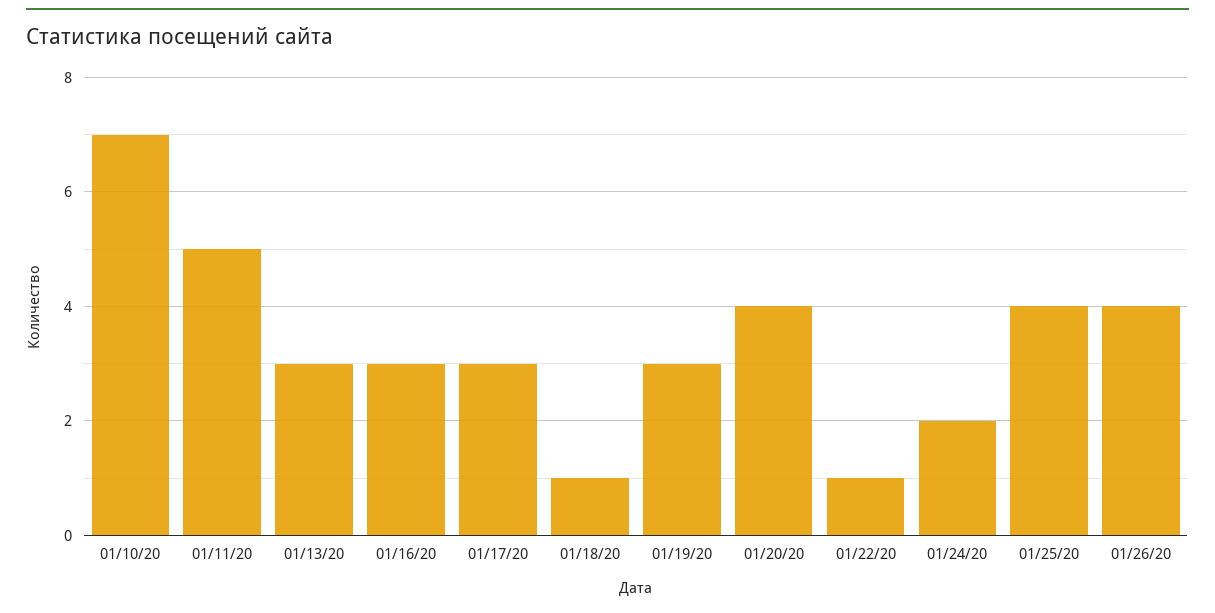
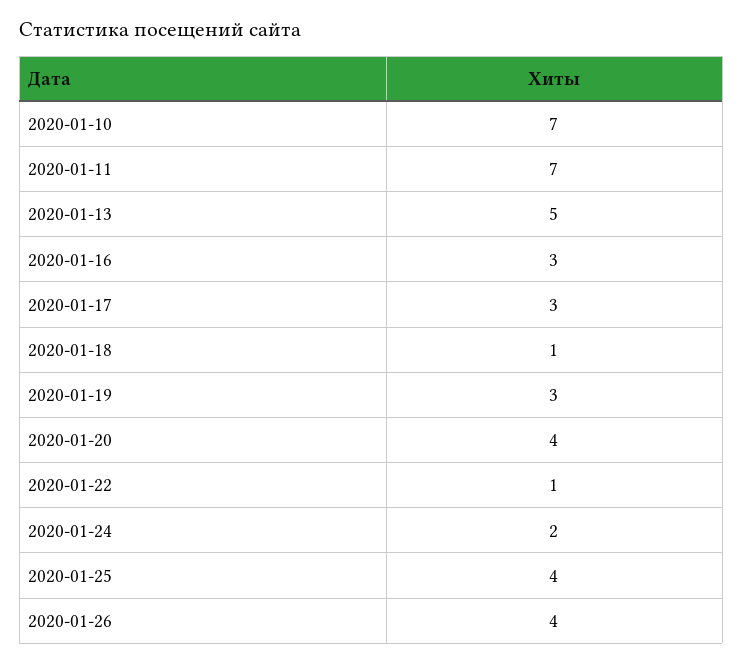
01/11/20: 5 -> 7
01/13/20: 3 -> 5

